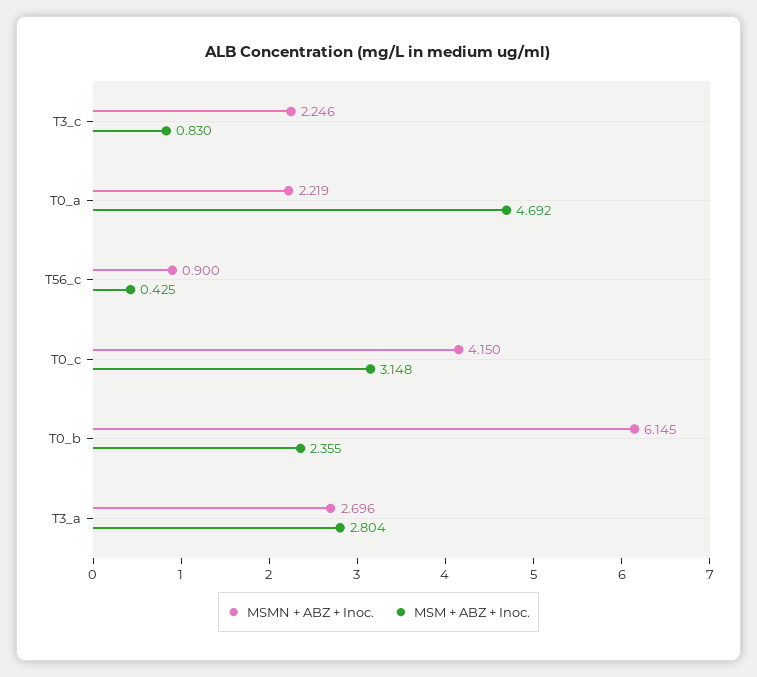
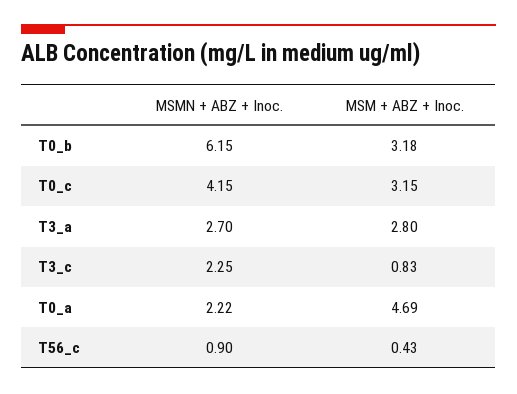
MSM + ABZ + Inoc., T0_b: 2.355 -> 3.18

